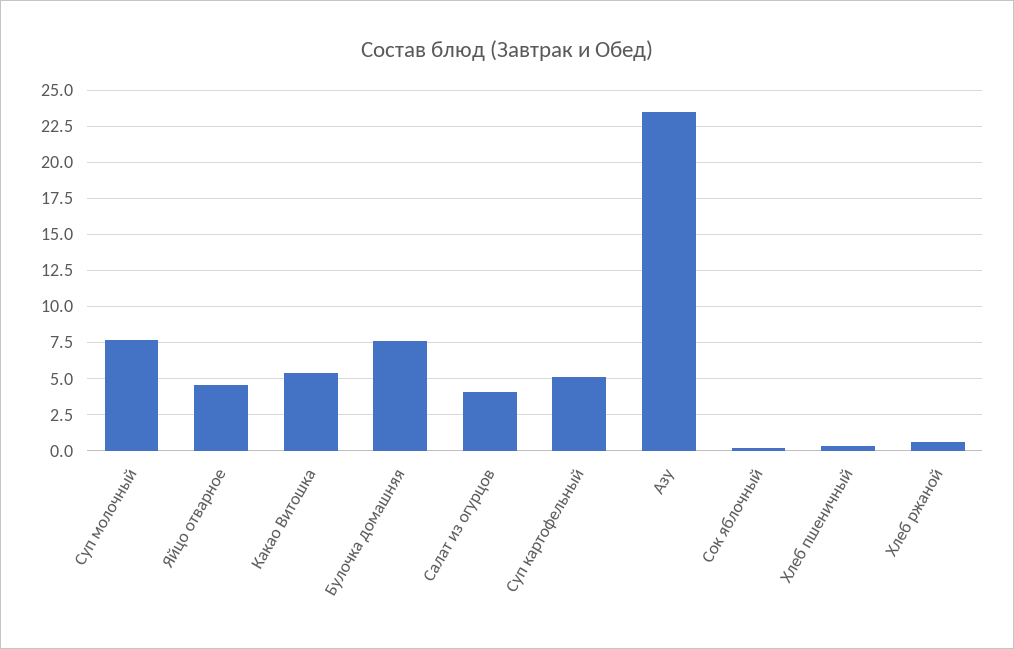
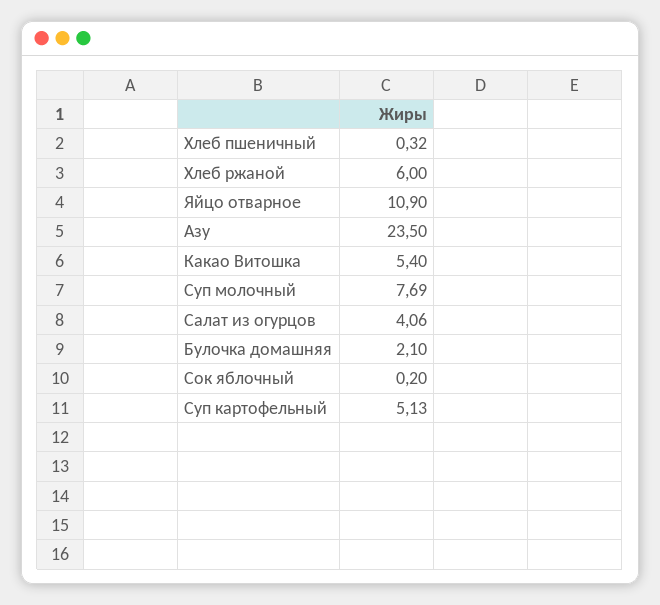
Яйцо отварное: 4.5 -> 10.9
Булочка домашняя: 7.5 -> 2.1
Хлеб ржаной: 0.5 -> 6

